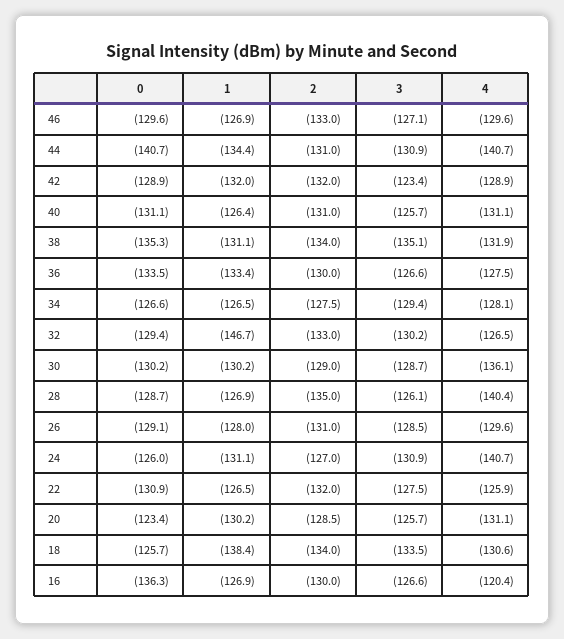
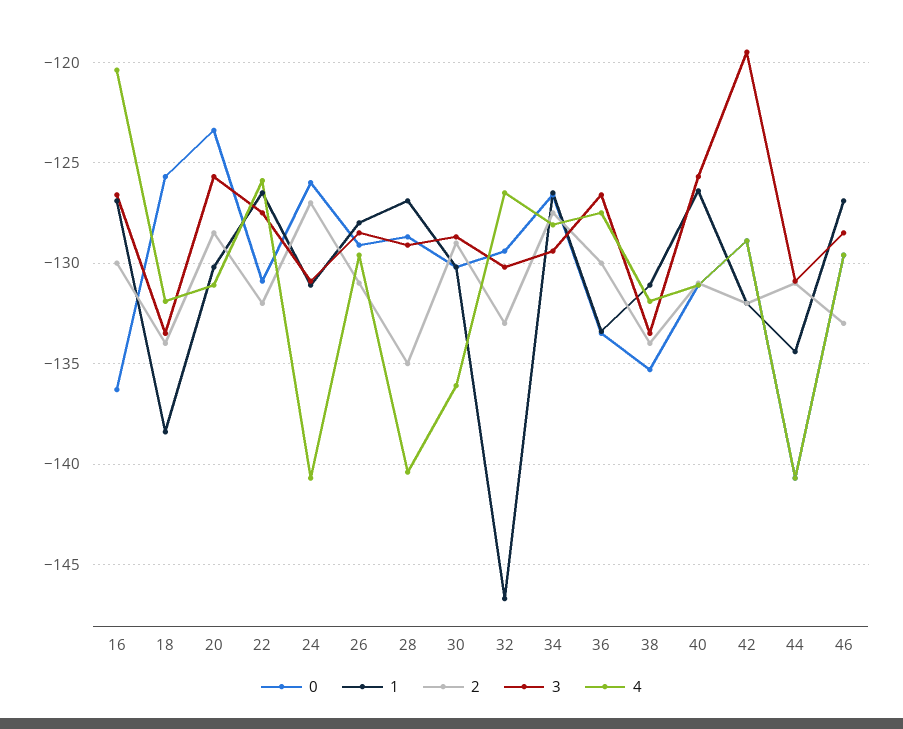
3, 46: -127.1 -> -128.5
3, 42: -123.4 -> -119.5
3, 38: -135.1 -> -133.5
3, 28: -126.1 -> -129
4, 18: -130.6 -> -132

